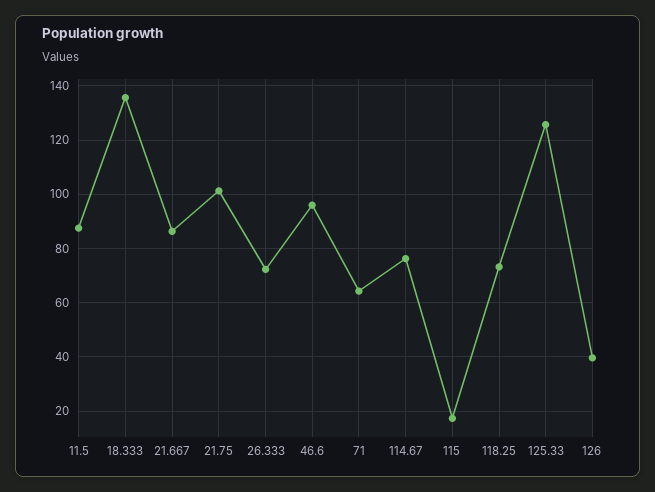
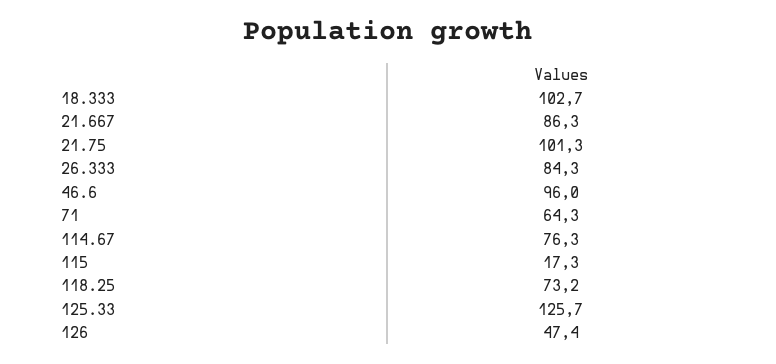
11.5: 87.5 -> none
18.333: 135 -> 102.7
26.333: 72.5 -> 84.3
126: 40 -> 47.4

